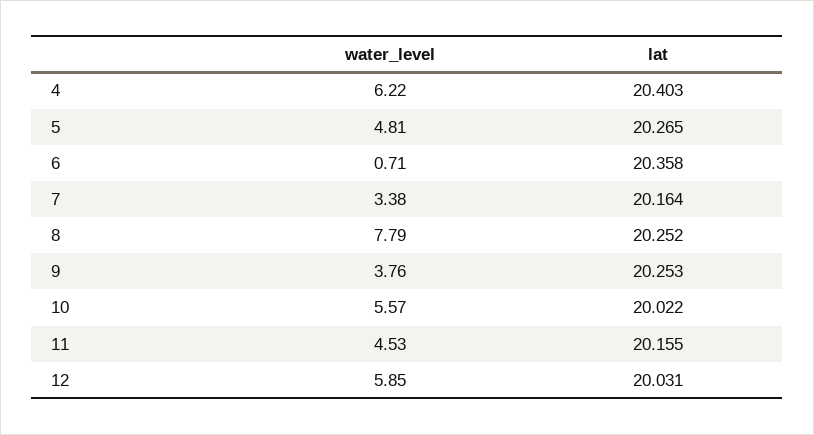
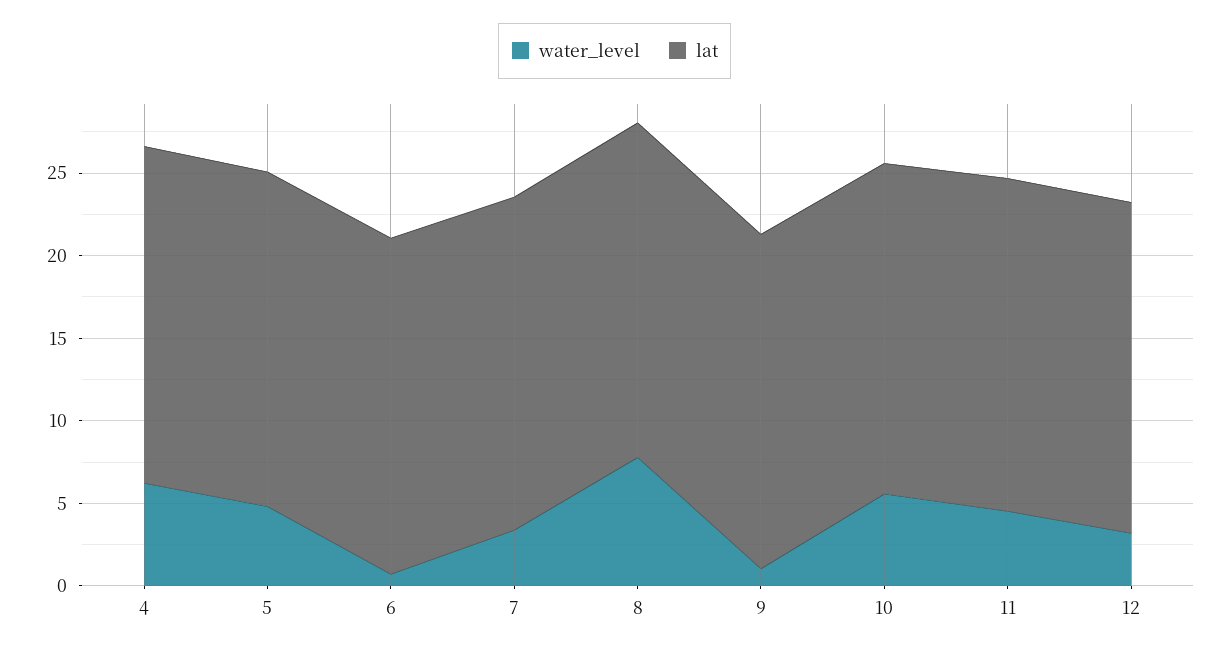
water_level, 9: 3.76 -> 1
water_level, 12: 5.85 -> 3

